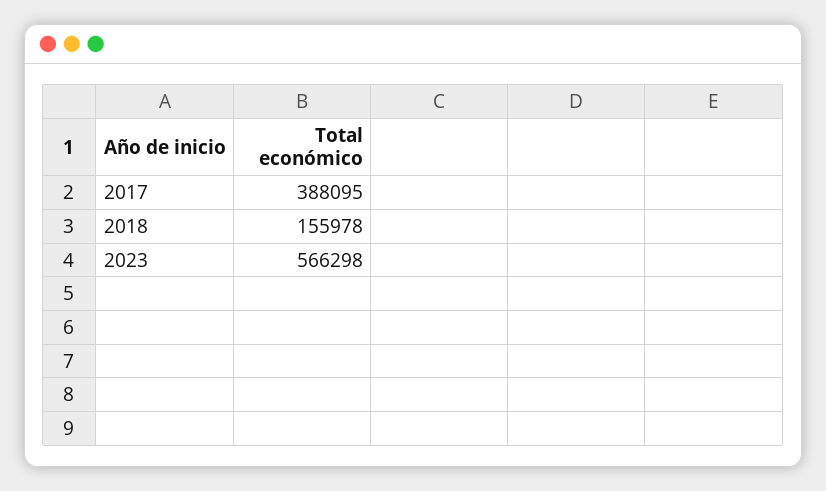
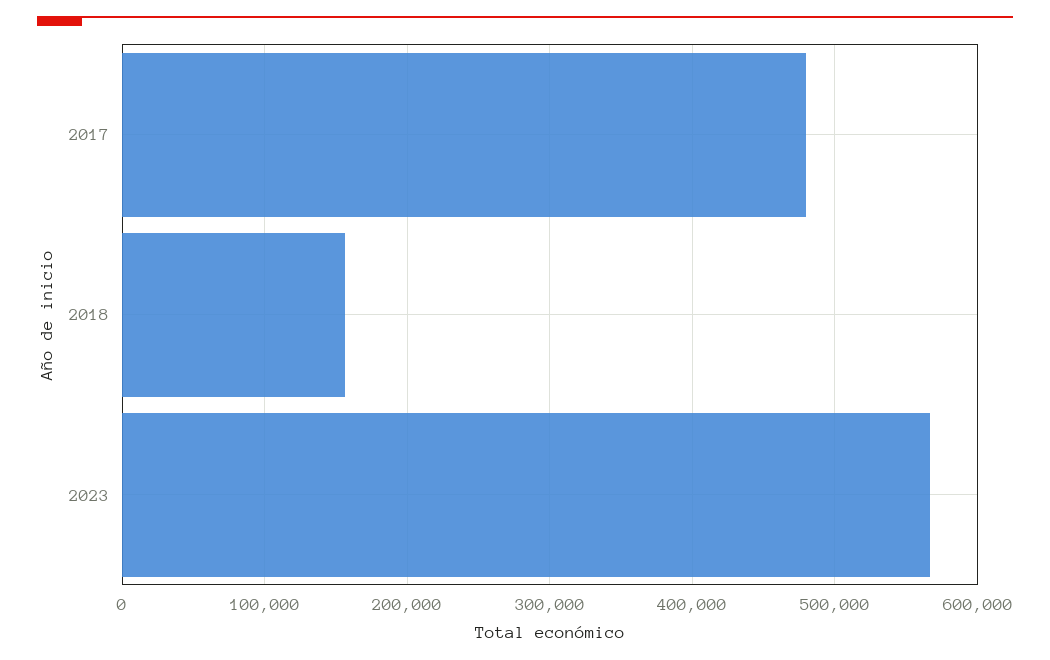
2017: 388095 -> 480000

